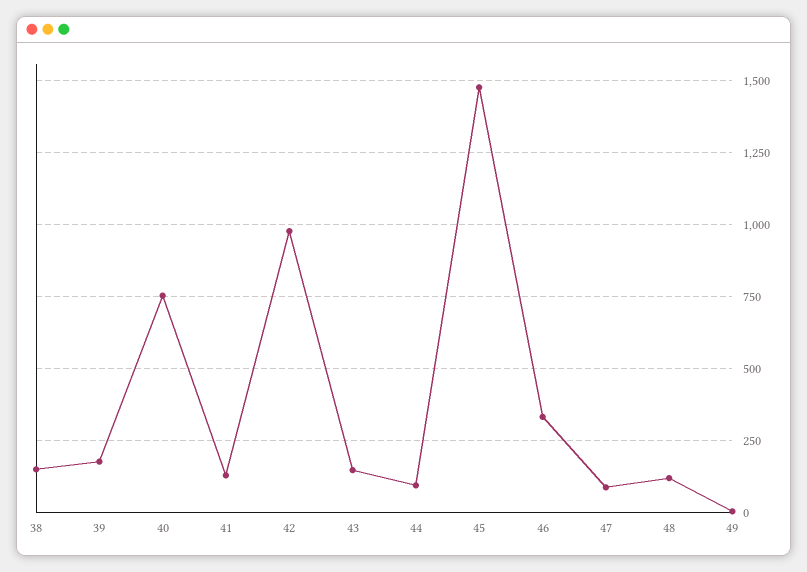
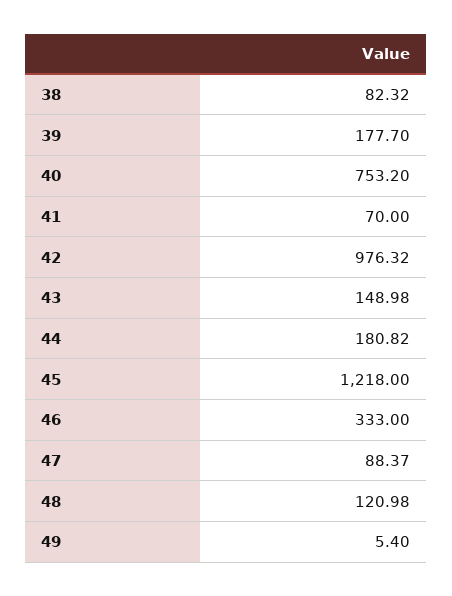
38: 150 -> 82.32
41: 125 -> 70
44: 100 -> 180.82
45: 1475 -> 1218

